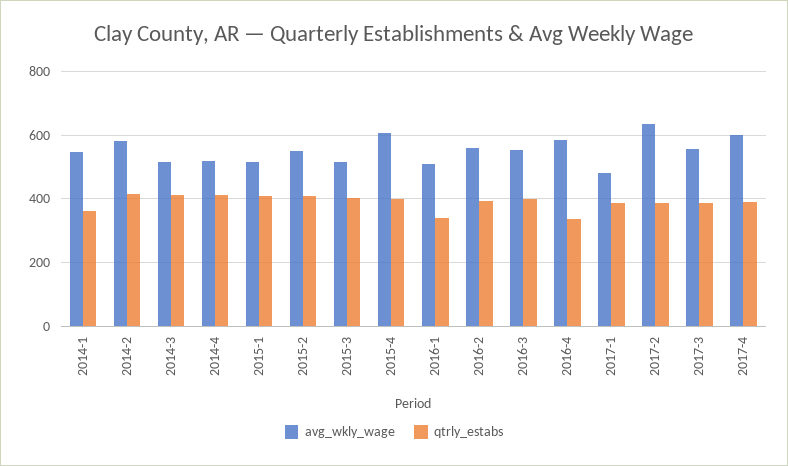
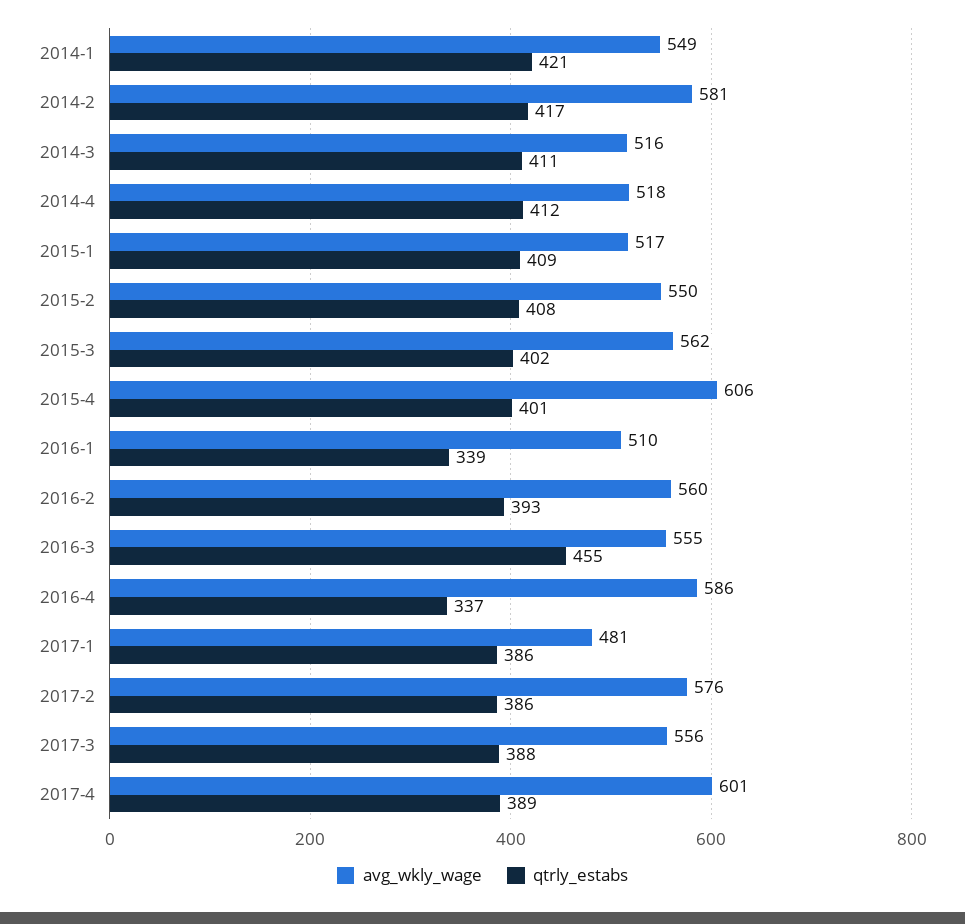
qtrly_estabs, 2014-1: 360 -> 421
avg_wkly_wage, 2015-3: 520 -> 562
qtrly_estabs, 2016-3: 400 -> 455
avg_wkly_wage, 2017-2: 640 -> 576

